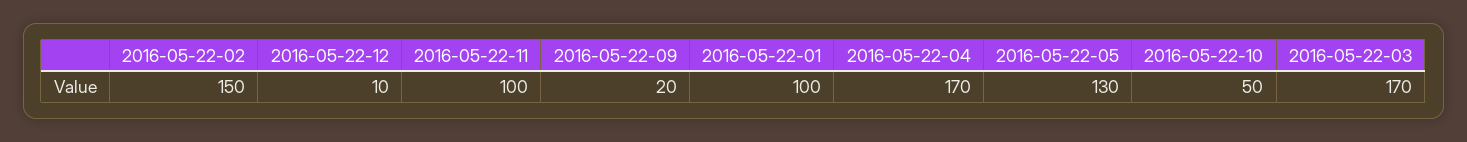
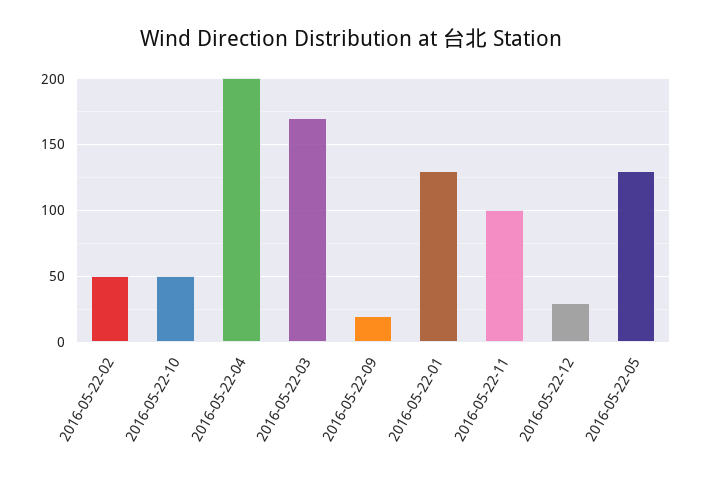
2016-05-22-02: 150 -> 50
2016-05-22-12: 10 -> 30
2016-05-22-01: 100 -> 130
2016-05-22-04: 170 -> 200

